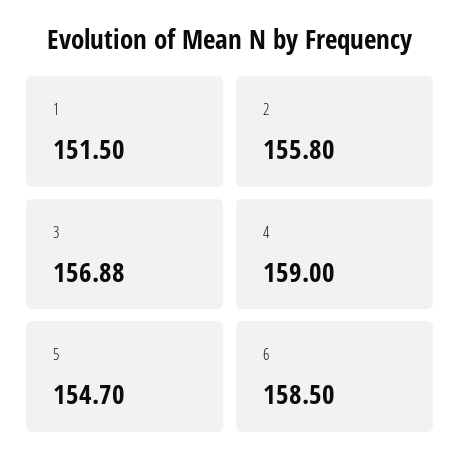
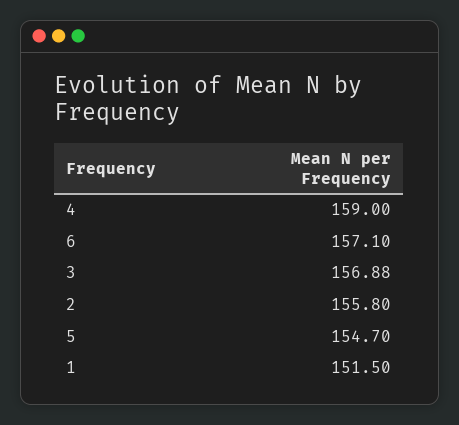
6: 158.5 -> 157.1

